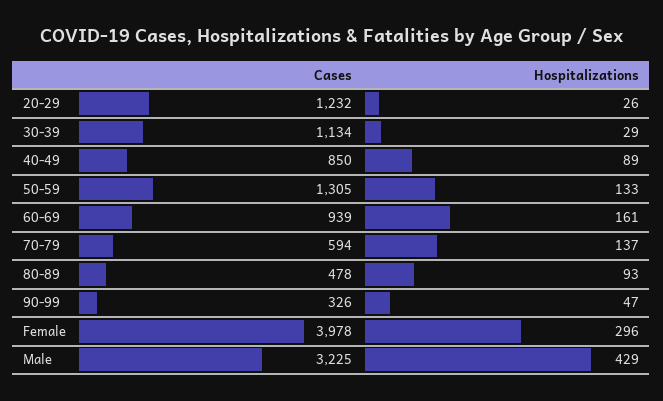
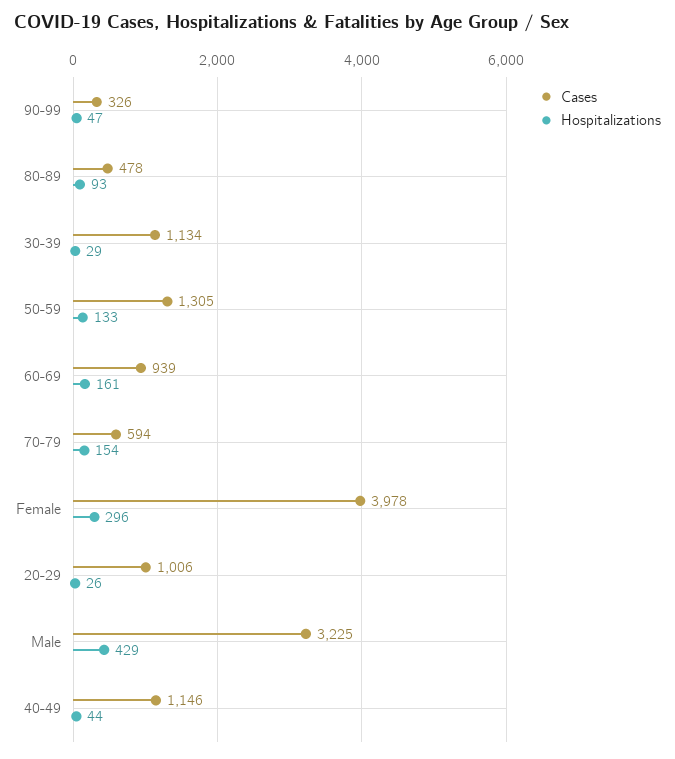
Cases, 20-29: 1232 -> 1006
Cases, 40-49: 850 -> 1146
Hospitalizations, 40-49: 89 -> 44
Hospitalizations, 70-79: 137 -> 154

